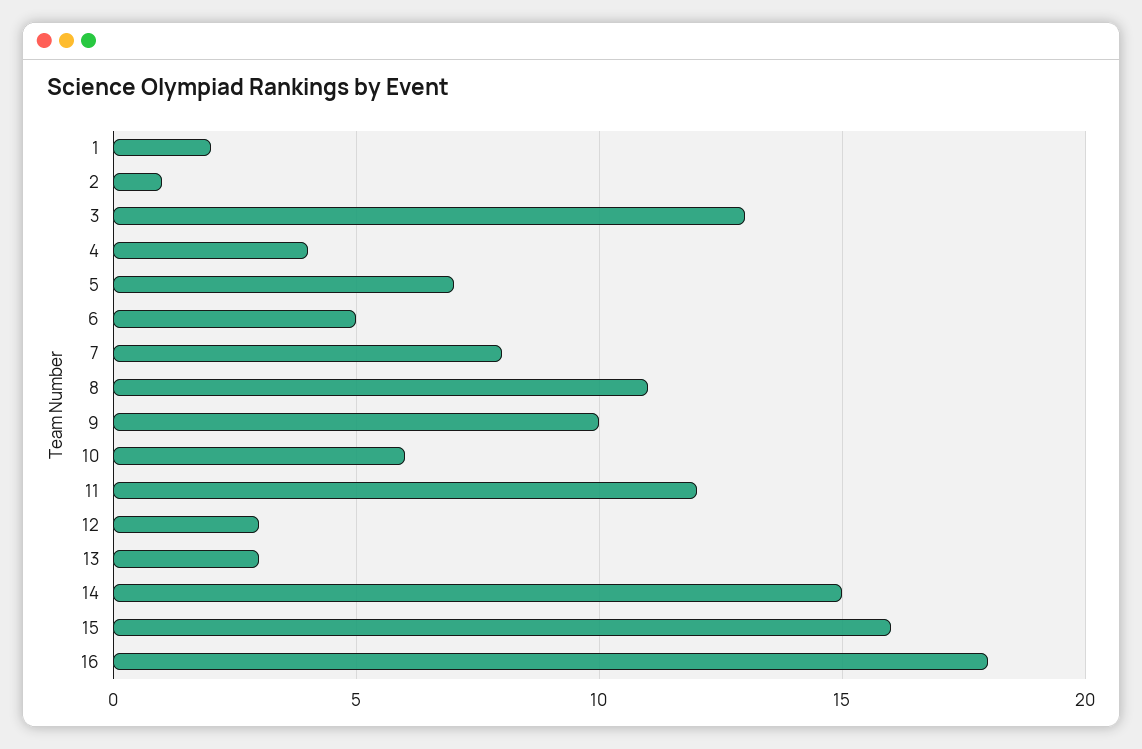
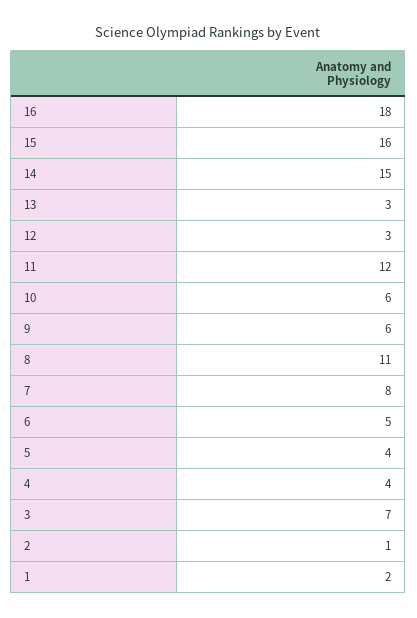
3: 13 -> 7
5: 7 -> 4
9: 10 -> 6

